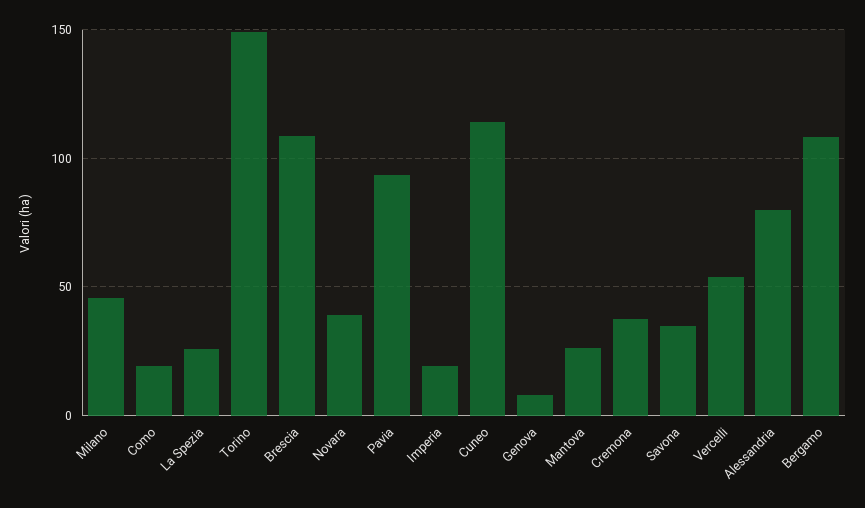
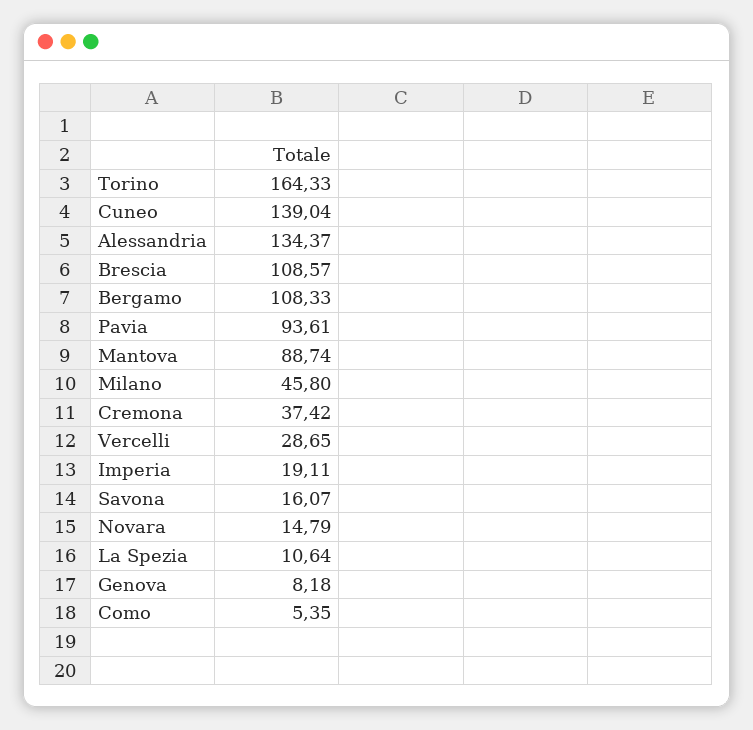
Como: 20 -> 5.35
La Spezia: 25 -> 10.64
Torino: 150 -> 164.33
Novara: 40 -> 14.79
Cuneo: 115 -> 139.04
Mantova: 25 -> 88.74
Savona: 35 -> 16.07
Vercelli: 55 -> 28.65
Alessandria: 80 -> 134.37

